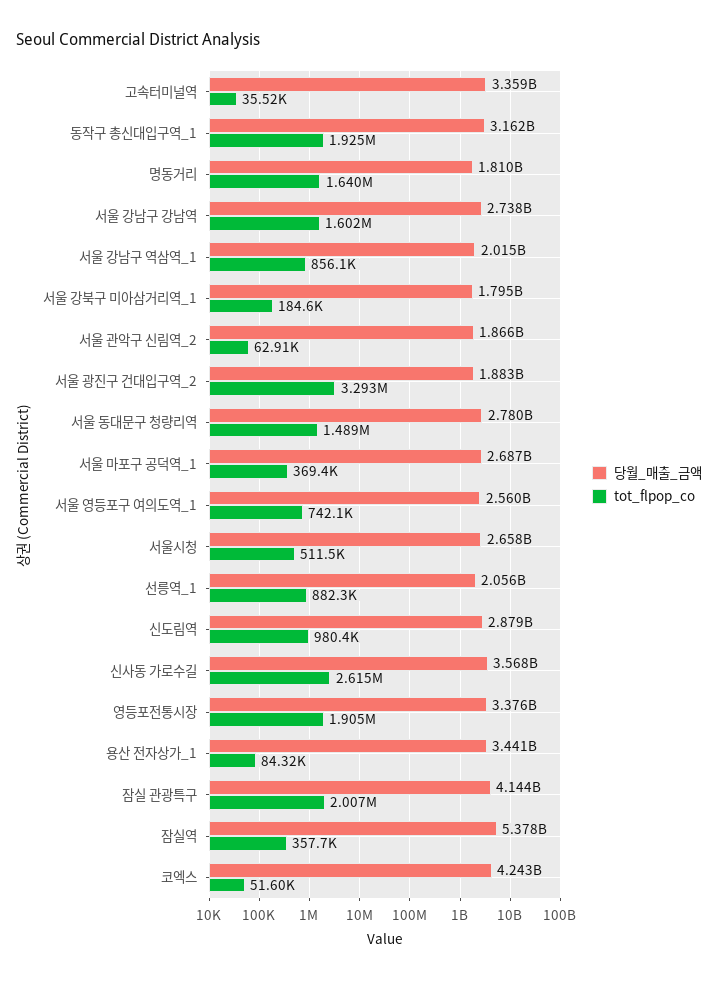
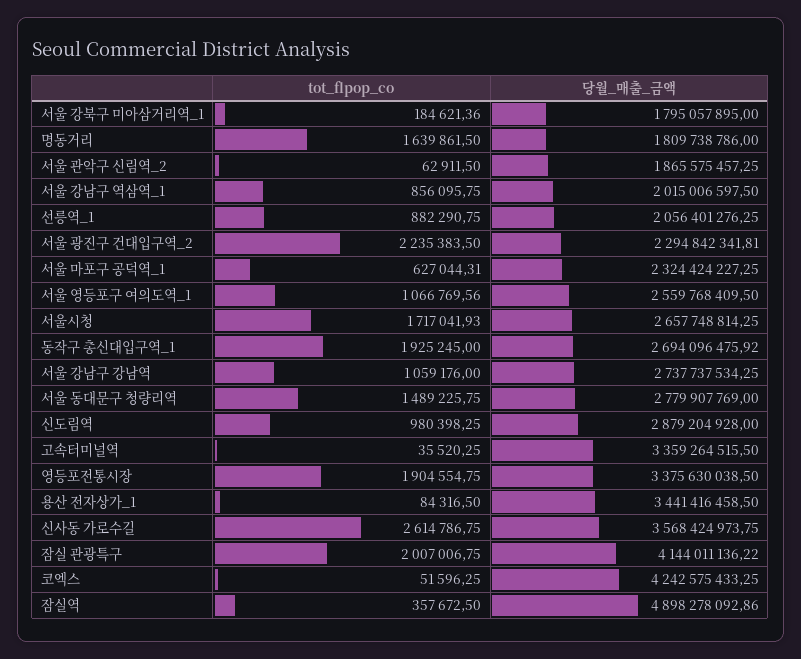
당월_매출_금액, 동작구 총신대입구역_1: 3162000000 -> 2694096475.92
tot_flpop_co, 서울 강남구 강남역: 1602000 -> 1059176
당월_매출_금액, 서울 광진구 건대입구역_2: 1883000000 -> 2294842341.81
tot_flpop_co, 서울 광진구 건대입구역_2: 3293000 -> 2235383.5
당월_매출_금액, 서울 마포구 공덕역_1: 2687000000 -> 2324424227.25
tot_flpop_co, 서울 마포구 공덕역_1: 369400 -> 627044.31
tot_flpop_co, 서울 영등포구 여의도역_1: 742100 -> 1066769.56
tot_flpop_co, 서울시청: 511500 -> 1717041.93
당월_매출_금액, 잠실역: 5378000000 -> 4898278092.86

